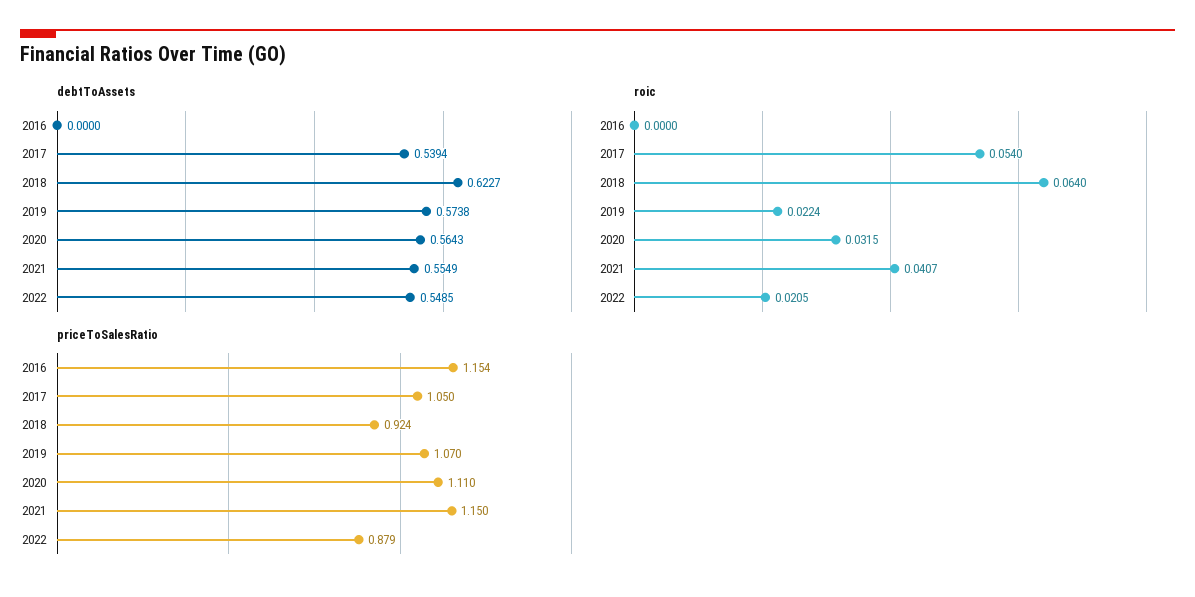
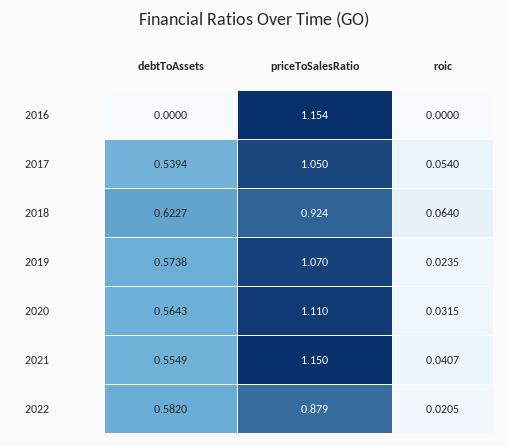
debtToAssets, 2022: 0.5485 -> 0.582
roic, 2019: 0.0224 -> 0.0235

